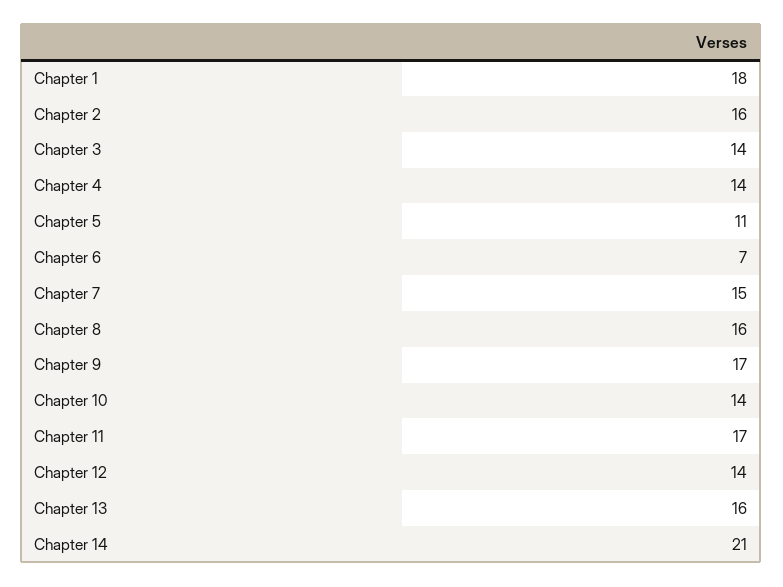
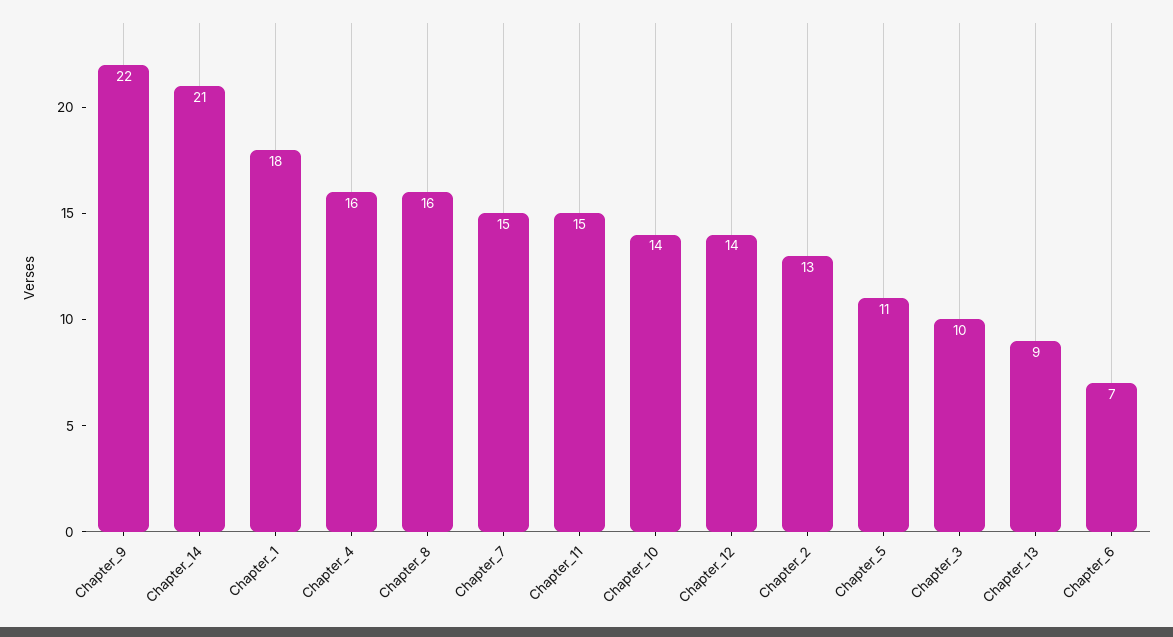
Chapter 2: 16 -> 13
Chapter 3: 14 -> 10
Chapter 4: 14 -> 16
Chapter 9: 17 -> 22
Chapter 11: 17 -> 15
Chapter 13: 16 -> 9

